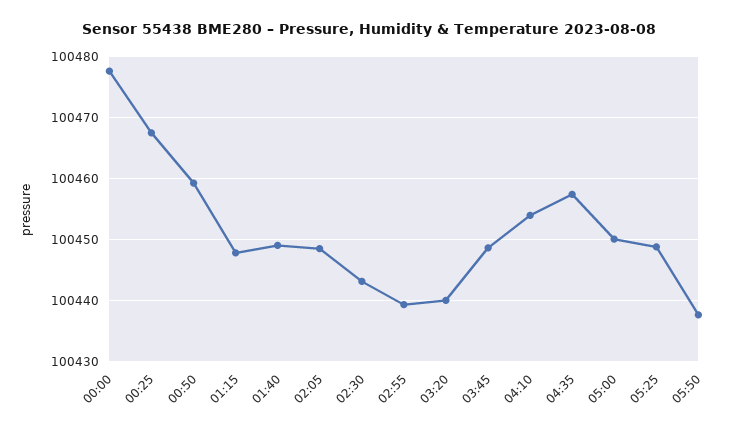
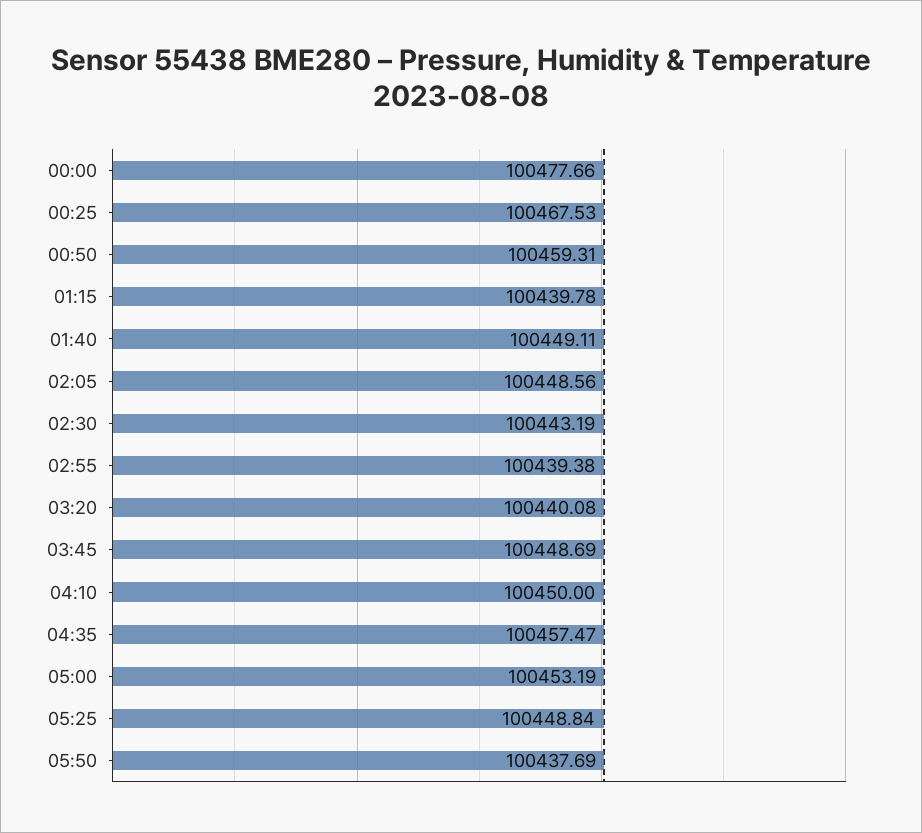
01:15: 100448 -> 100439.78
04:10: 100454 -> 100450
05:00: 100450 -> 100453.19

